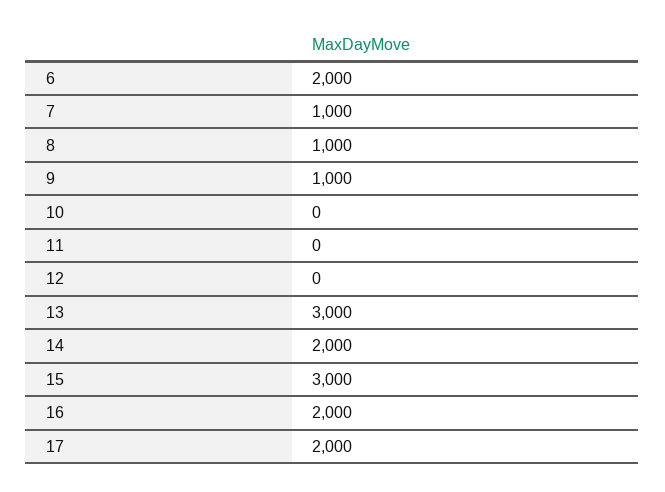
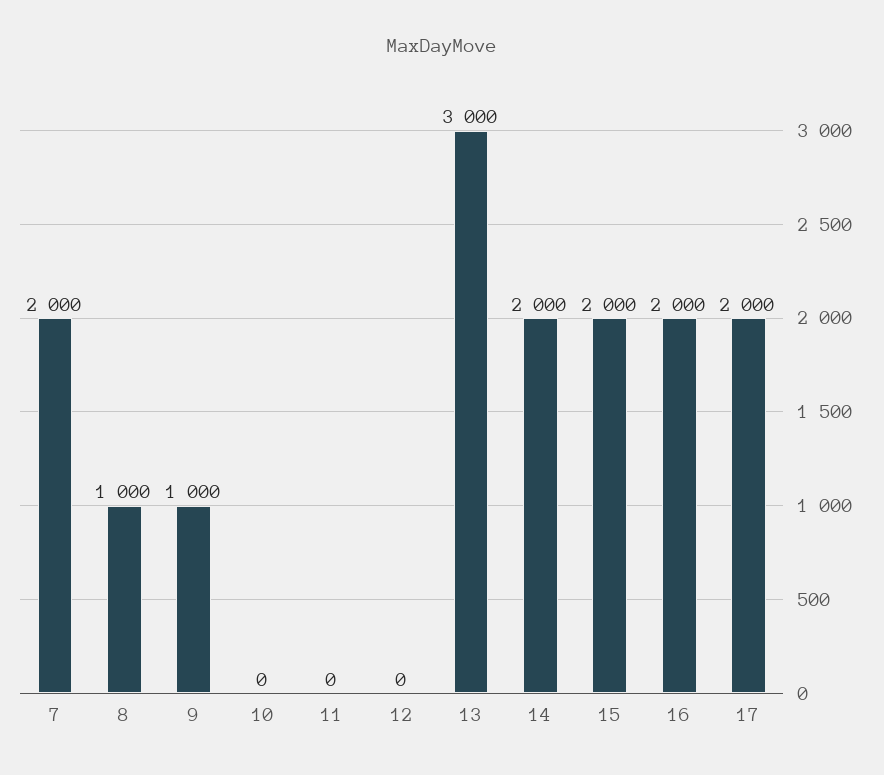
6: 2000 -> none
7: 1000 -> 2000
15: 3000 -> 2000

